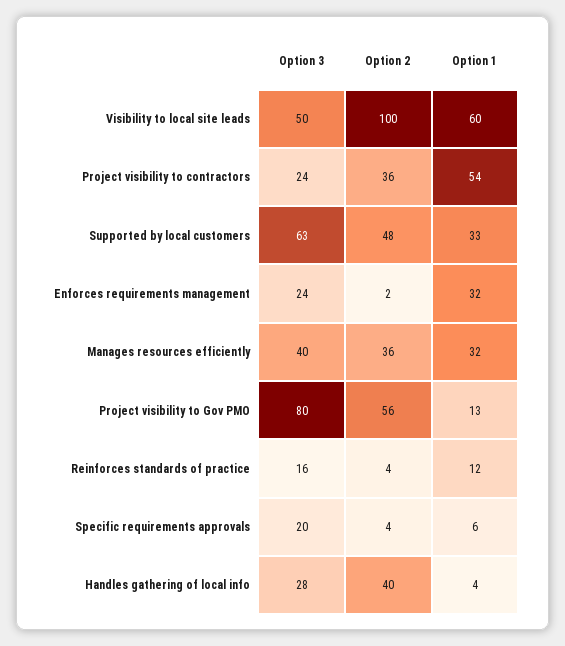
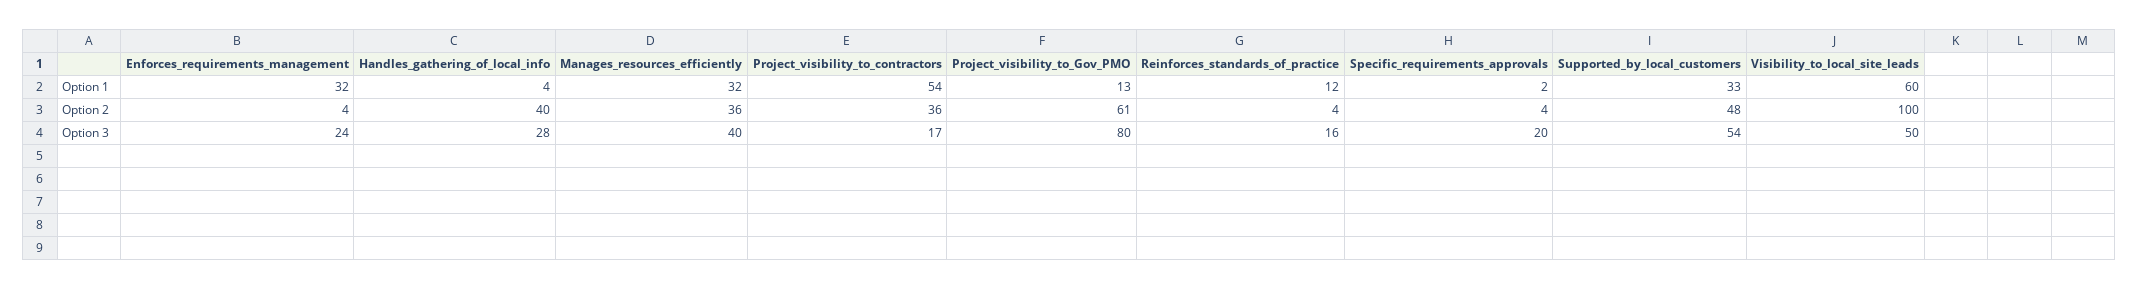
Option 3, Project visibility to contractors: 24 -> 17
Option 3, Supported by local customers: 63 -> 54
Option 2, Enforces requirements management: 2 -> 4
Option 2, Project visibility to Gov PMO: 56 -> 61
Option 1, Specific requirements approvals: 6 -> 2

